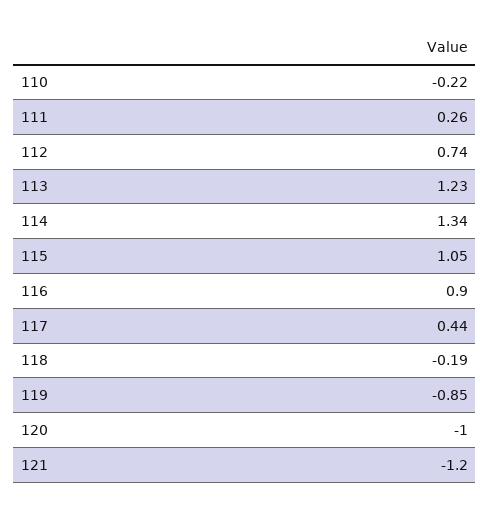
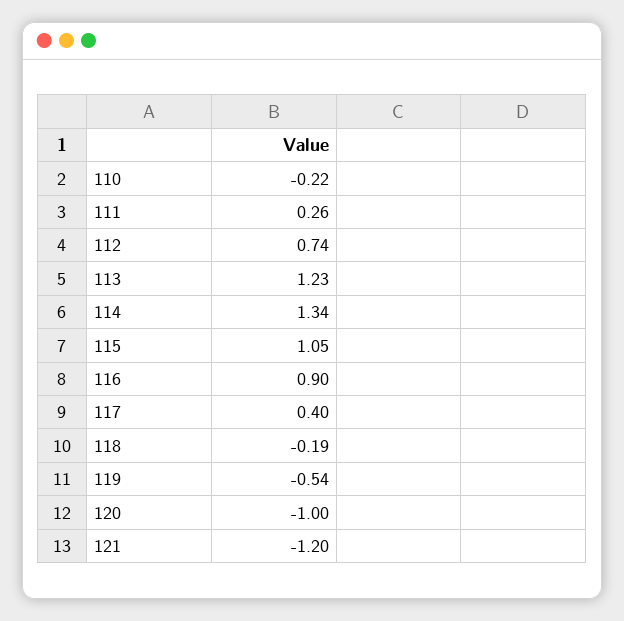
117: 0.44 -> 0.4
119: -0.85 -> -0.54

